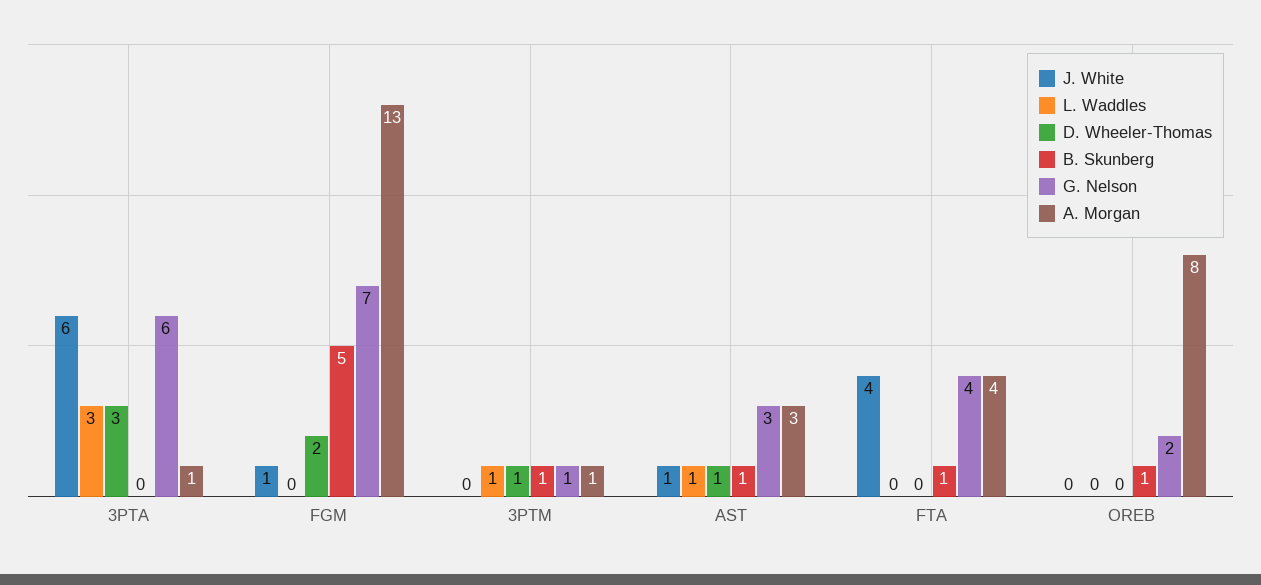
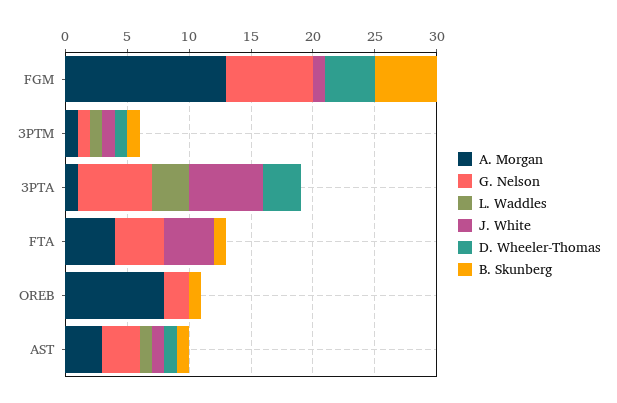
D. Wheeler-Thomas, FGM: 2 -> 4
J. White, 3PTM: 0 -> 1

